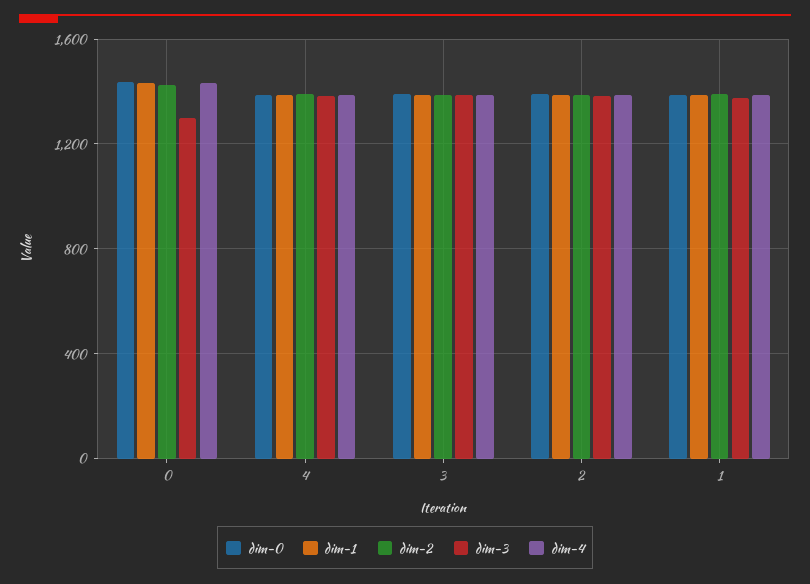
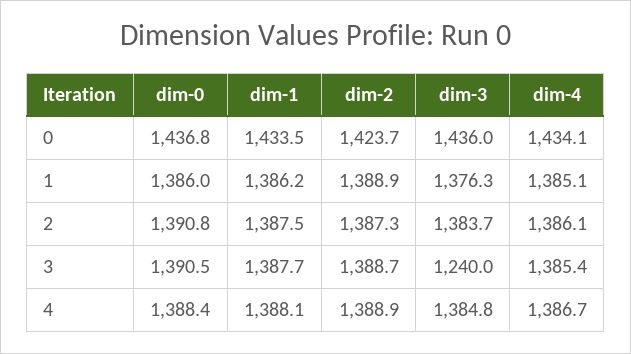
dim-3, 0: 1300 -> 1436
dim-3, 3: 1400 -> 1240

